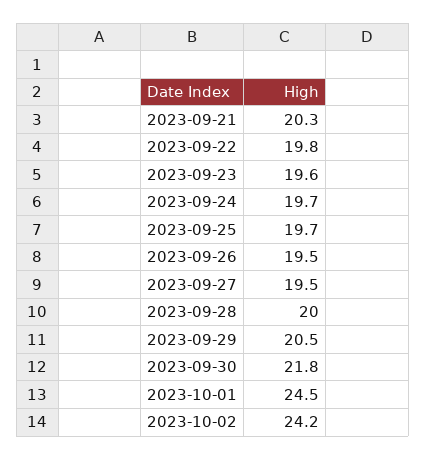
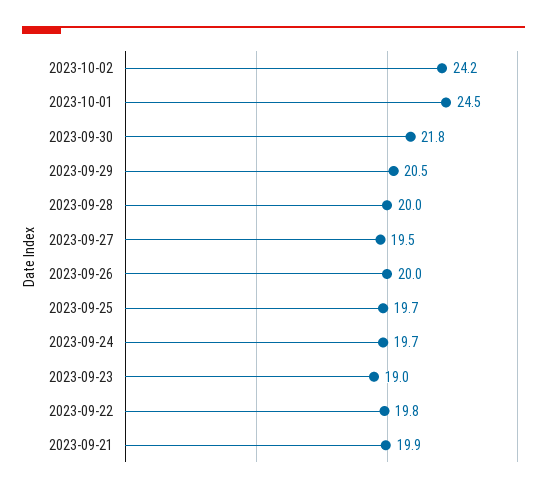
2023-09-21: 20.3 -> 19.9
2023-09-23: 19.6 -> 19
2023-09-26: 19.5 -> 20

